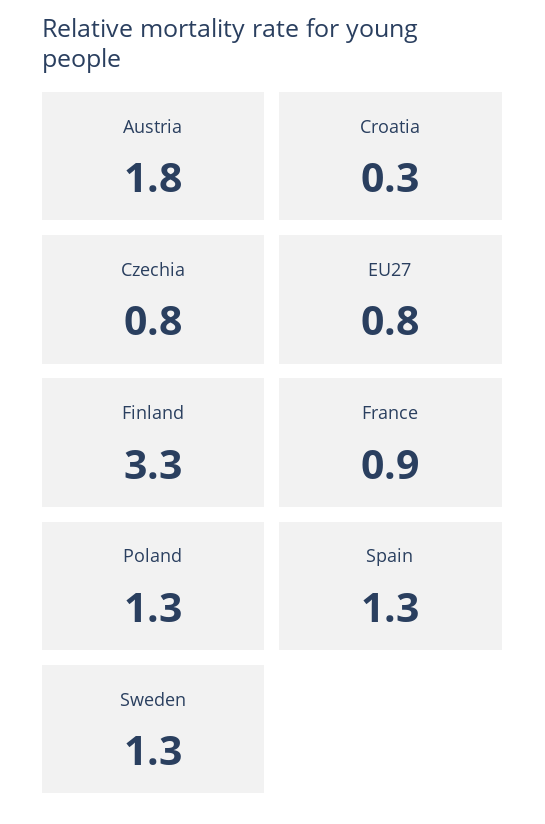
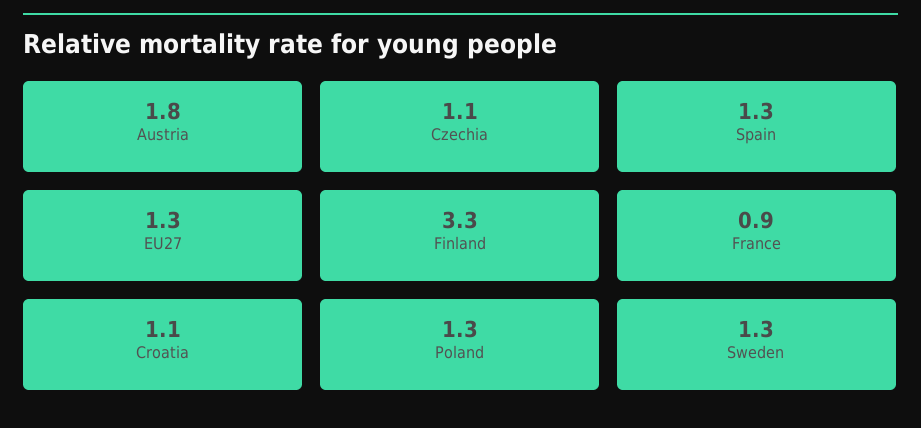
Croatia: 0.3 -> 1.1
Czechia: 0.8 -> 1.1
EU27: 0.8 -> 1.3

